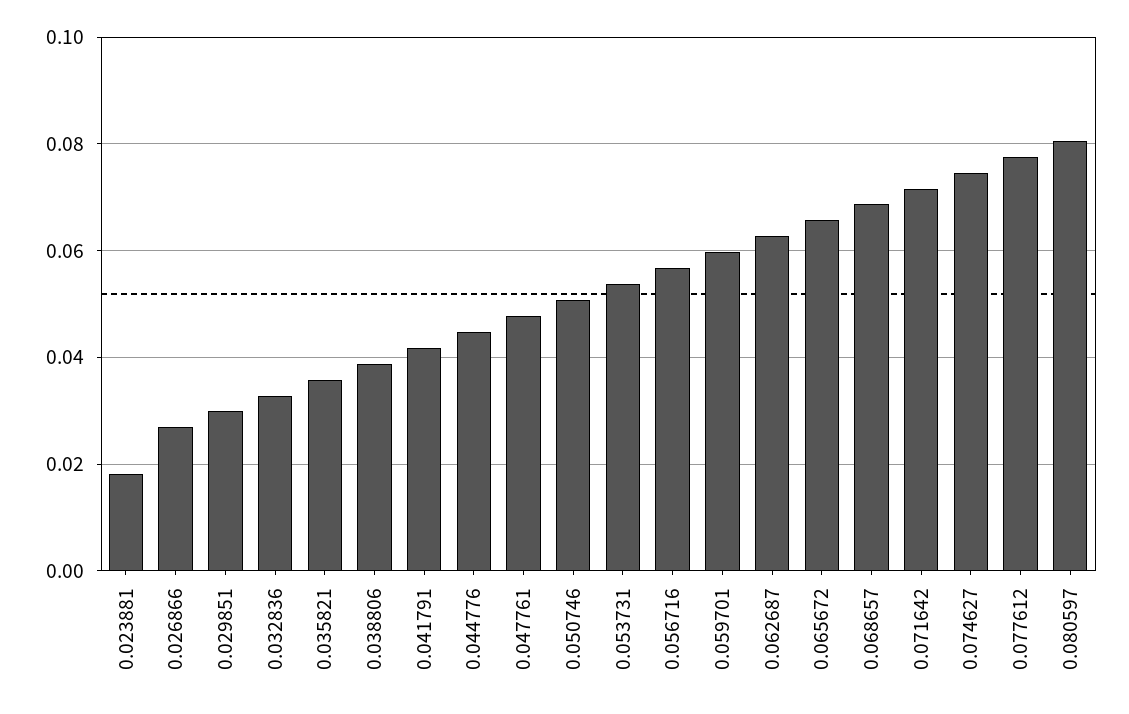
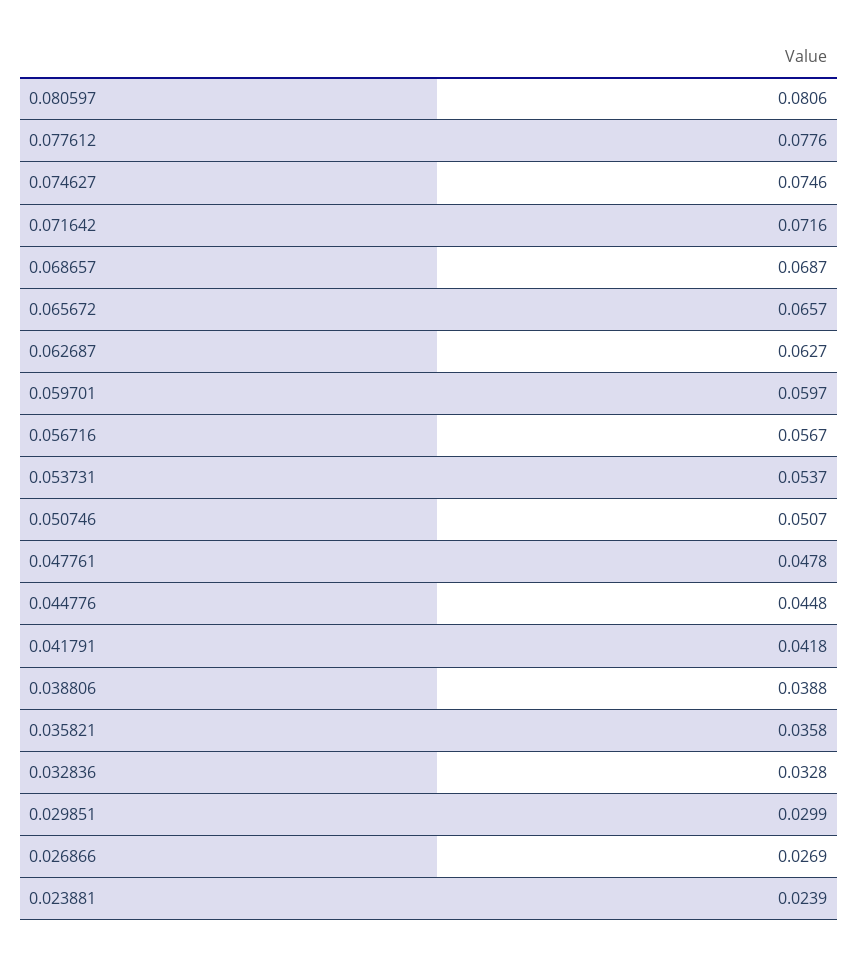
0.023881: 0.018 -> 0.0239

